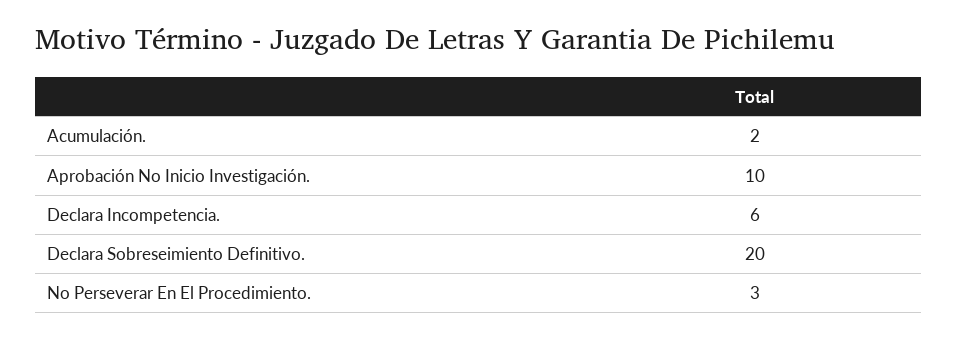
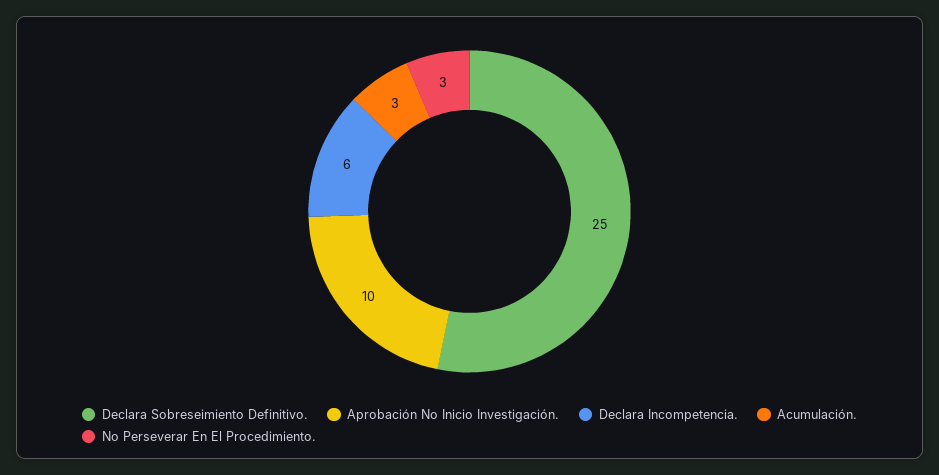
Acumulación.: 2 -> 3
Declara Sobreseimiento Definitivo.: 20 -> 25

